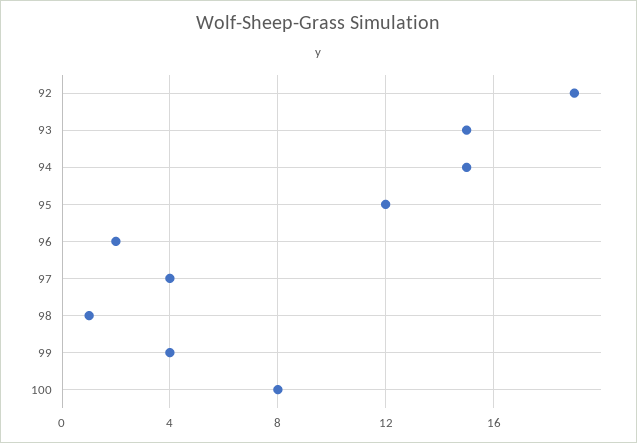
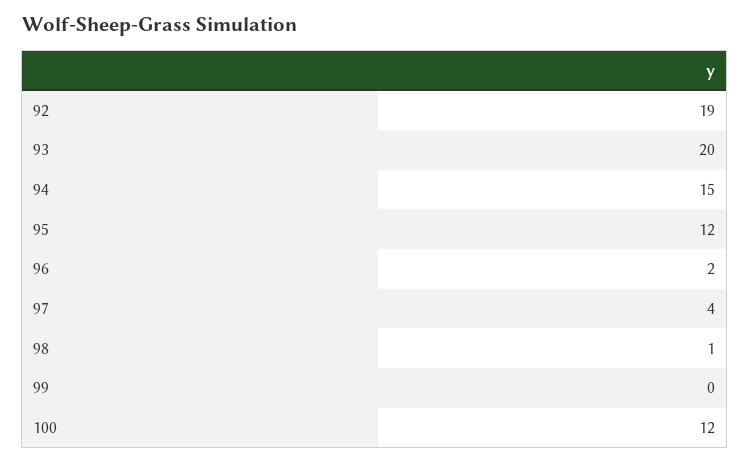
93: 15 -> 20
99: 4 -> 0
100: 8 -> 12

